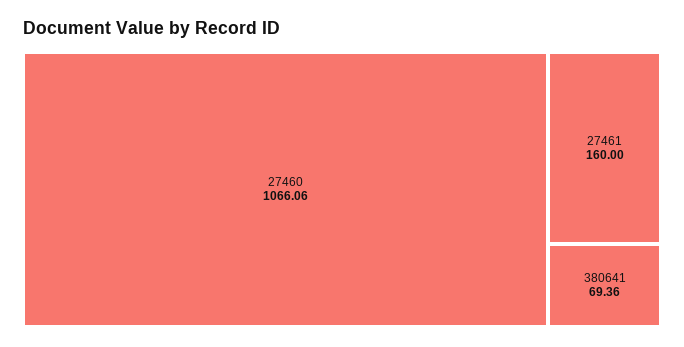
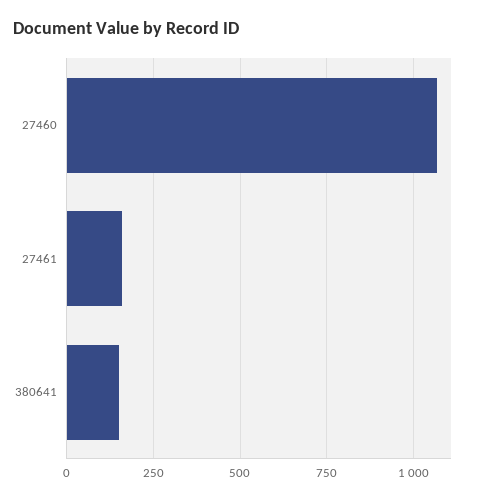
380641: 69.36 -> 150

